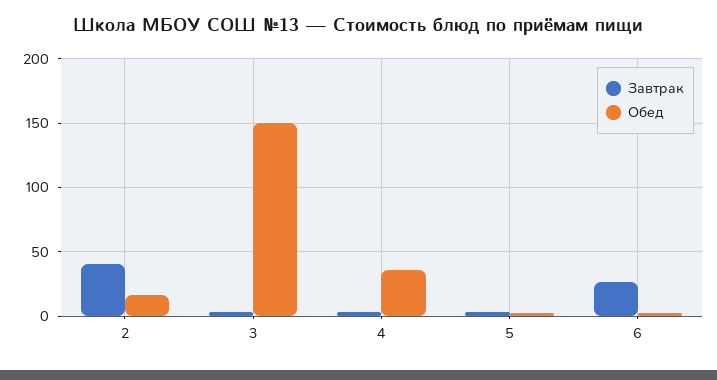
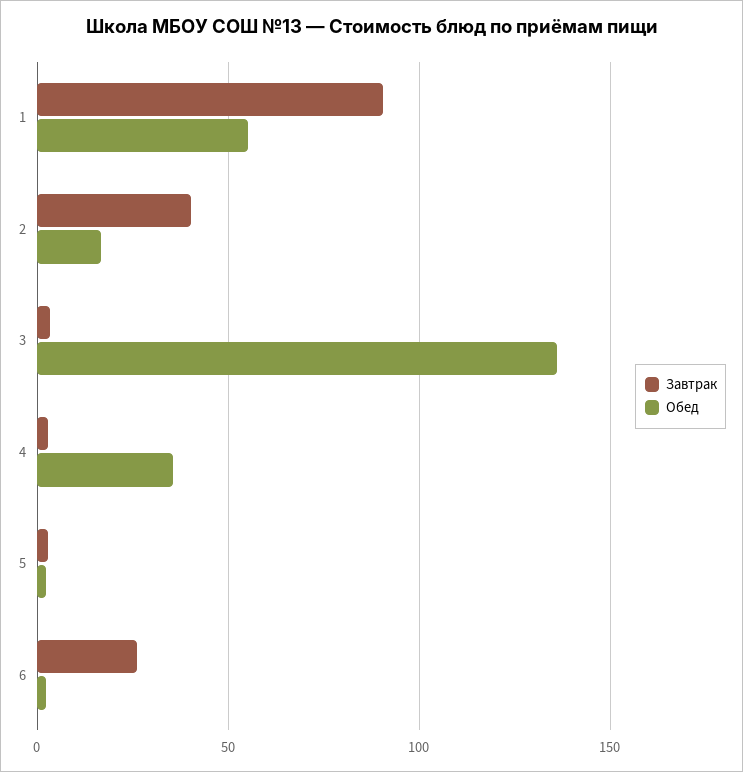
Обед, 3: 150 -> 135
Завтрак, 1: none -> 90
Обед, 1: none -> 55

